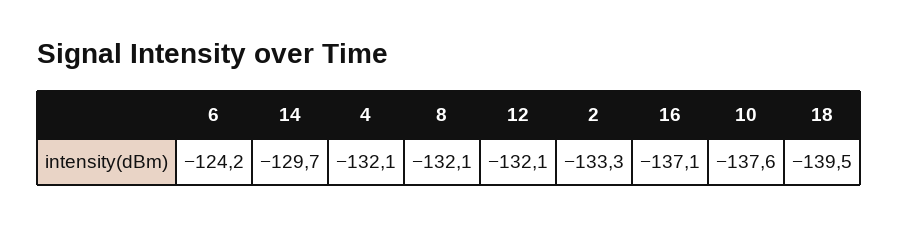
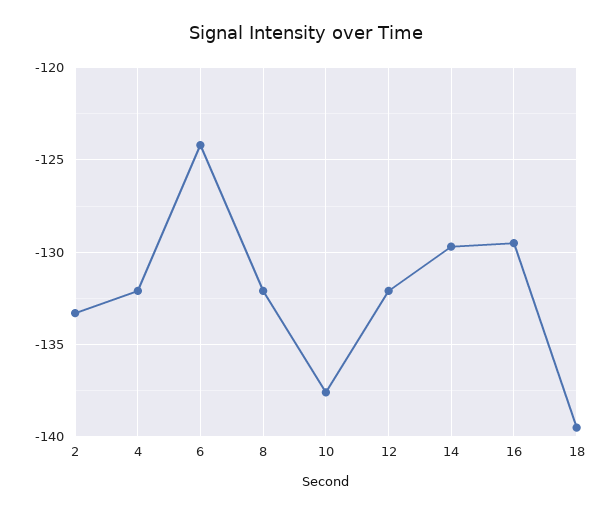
16: -137.1 -> -129.5

